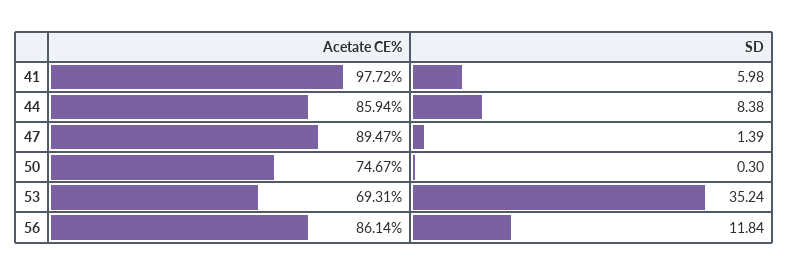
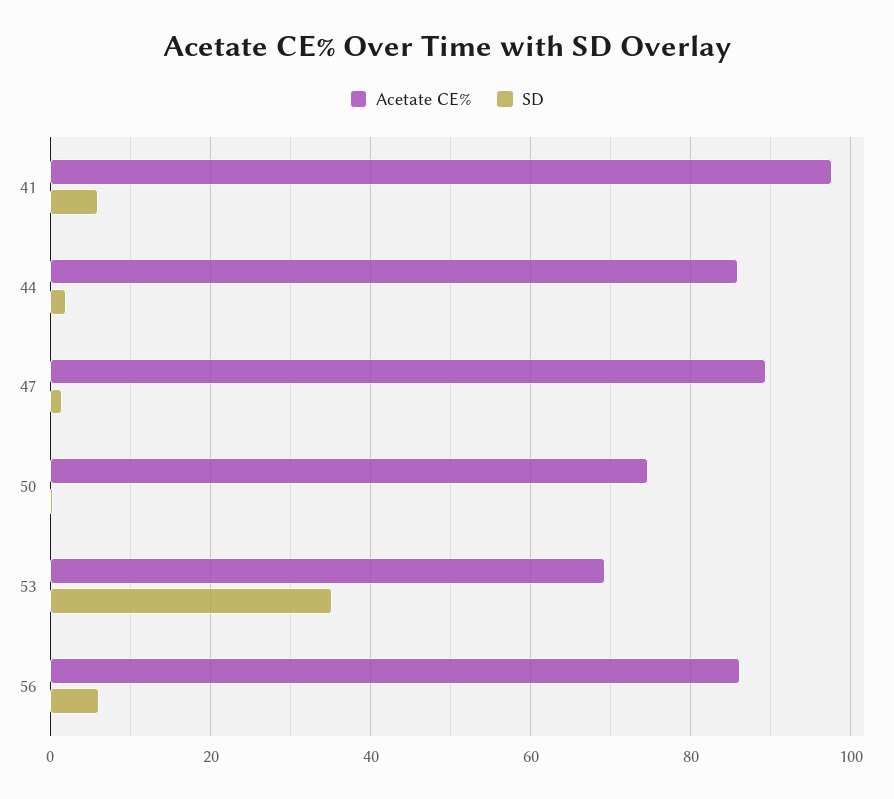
SD, 44: 8.38 -> 2
SD, 56: 11.84 -> 6

